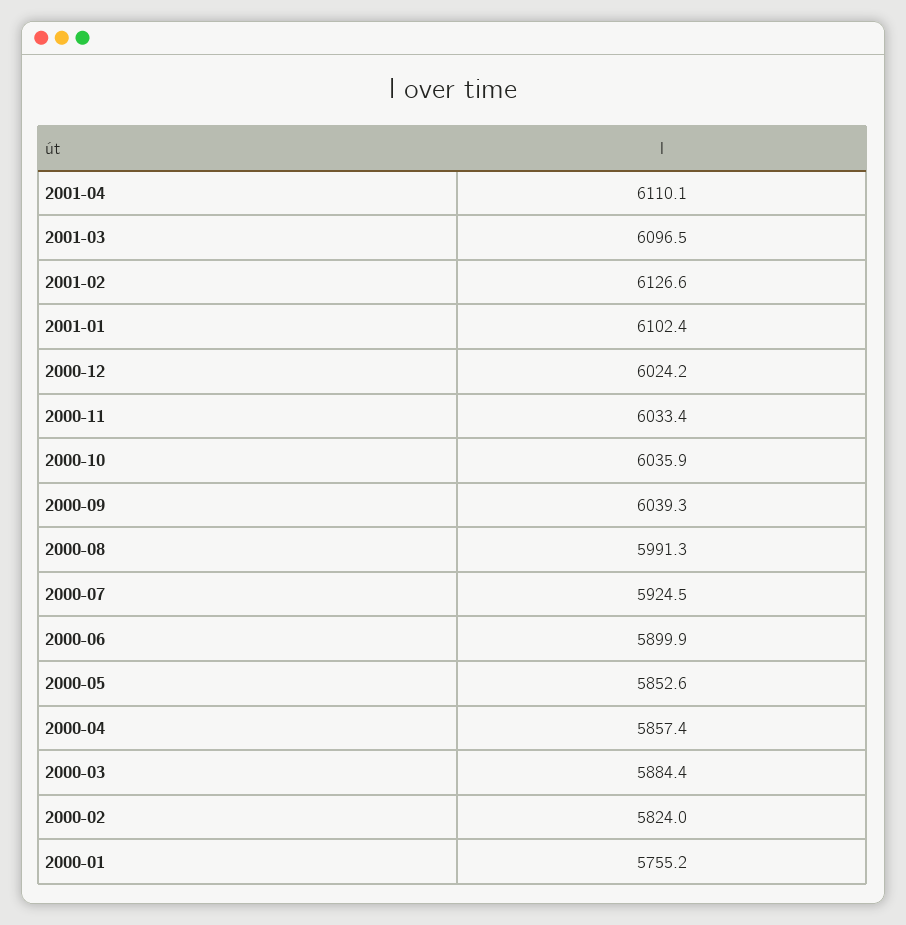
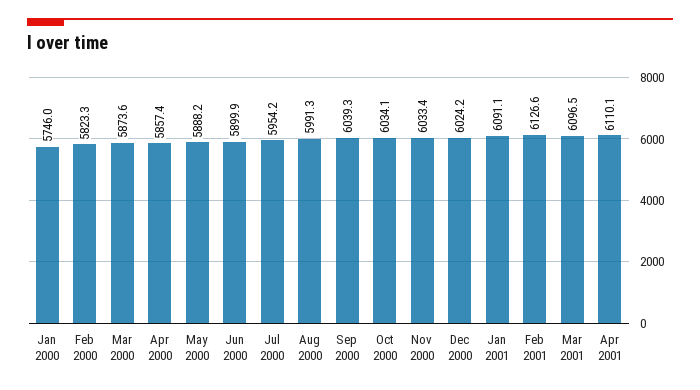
2001-01: 6102.4 -> 6091.1
2000-10: 6035.9 -> 6034.1
2000-07: 5924.5 -> 5954.2
2000-05: 5852.6 -> 5888.2
2000-03: 5884.4 -> 5873.6
2000-02: 5824 -> 5823.3
2000-01: 5755.2 -> 5746

